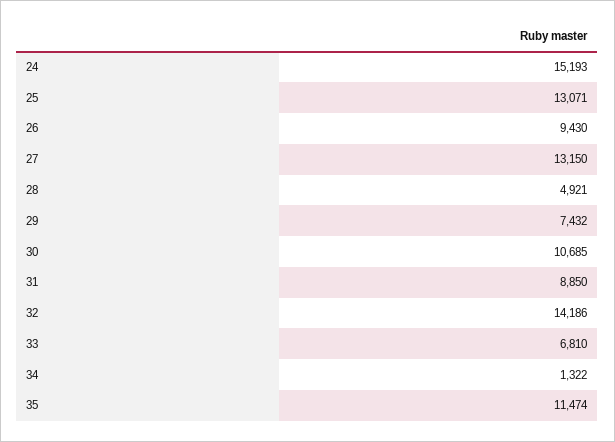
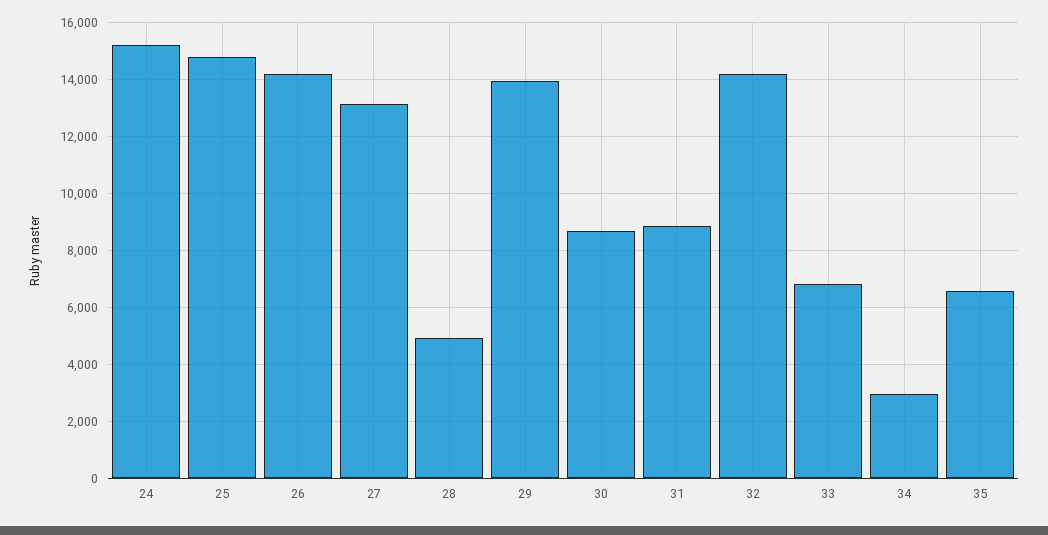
25: 13071 -> 14750
26: 9430 -> 14250
29: 7432 -> 14000
30: 10685 -> 8750
34: 1322 -> 3000
35: 11474 -> 6500

